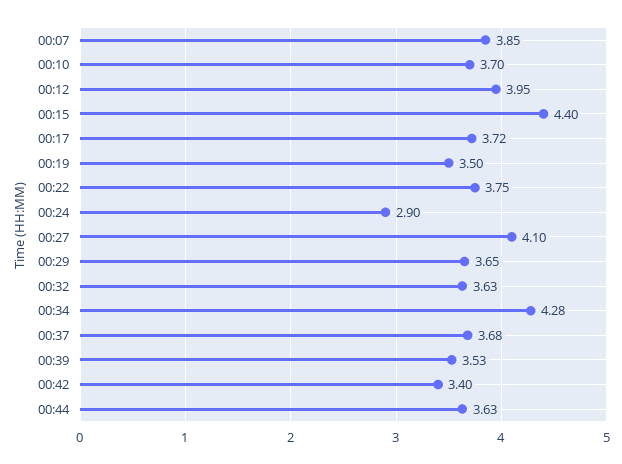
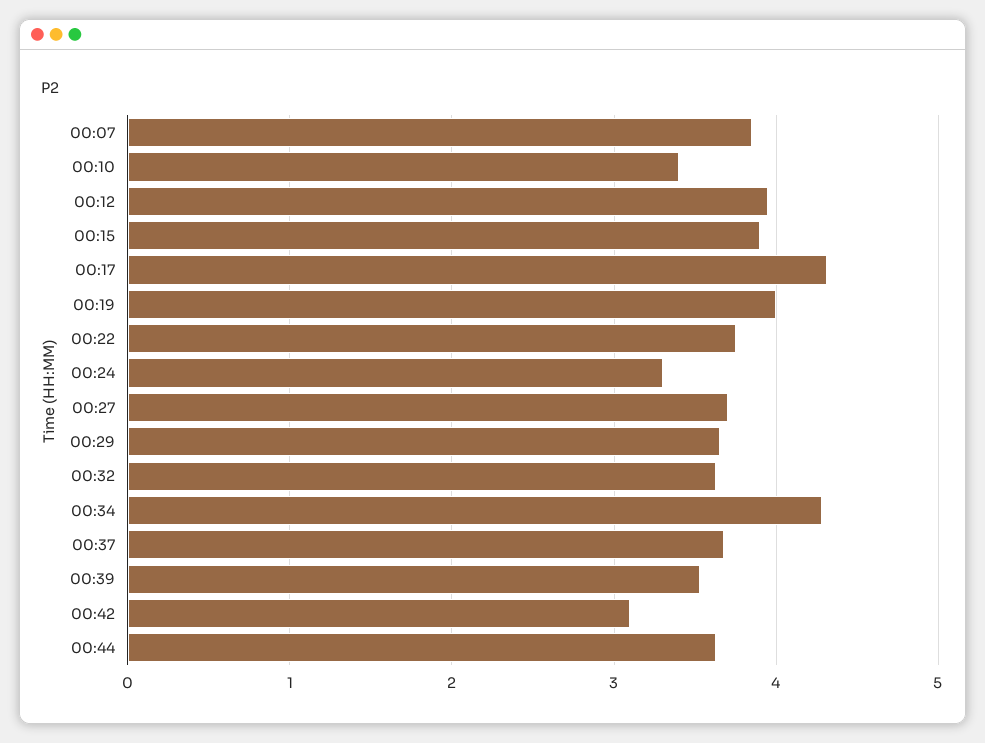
00:10: 3.7 -> 3.4
00:15: 4.4 -> 3.9
00:17: 3.72 -> 4.3
00:19: 3.5 -> 4
00:24: 2.9 -> 3.3
00:27: 4.1 -> 3.7
00:42: 3.4 -> 3.1

